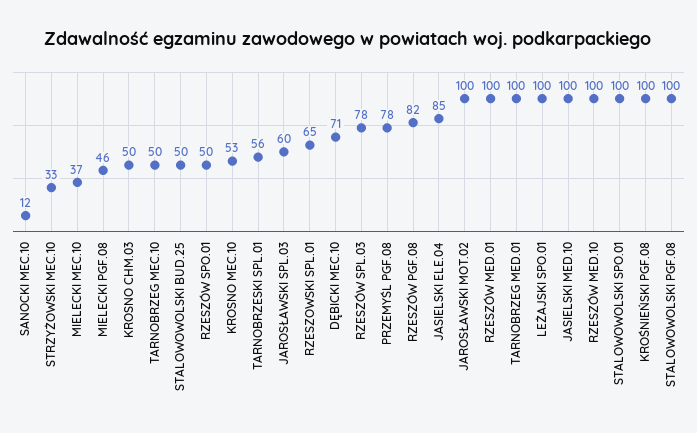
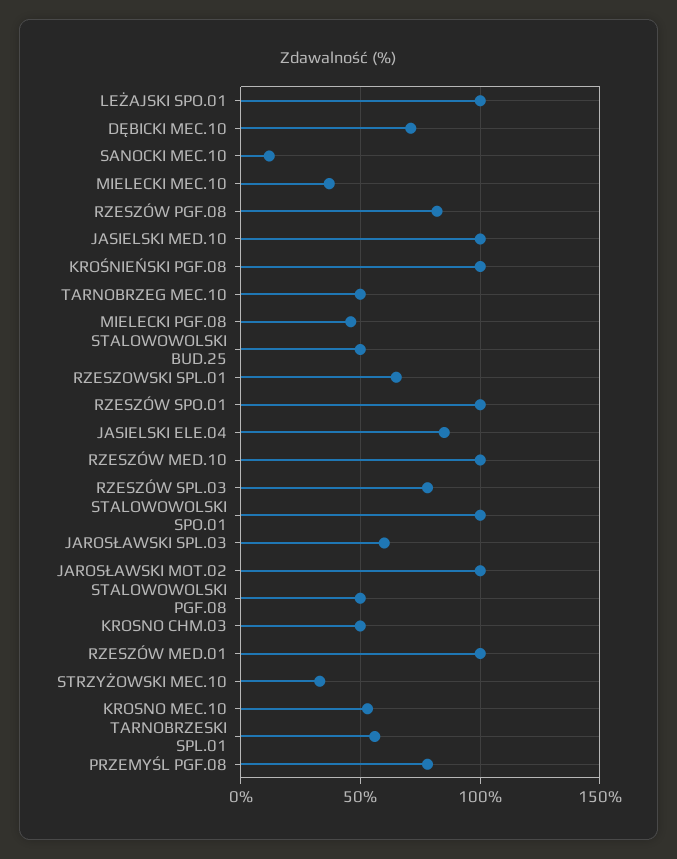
RZESZÓW SPO.01: 50 -> 100
TARNOBRZEG MED.01: 100 -> none
STALOWOWOLSKI PGF.08: 100 -> 50

